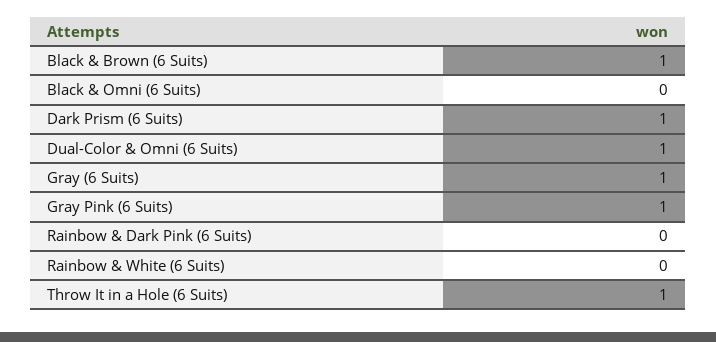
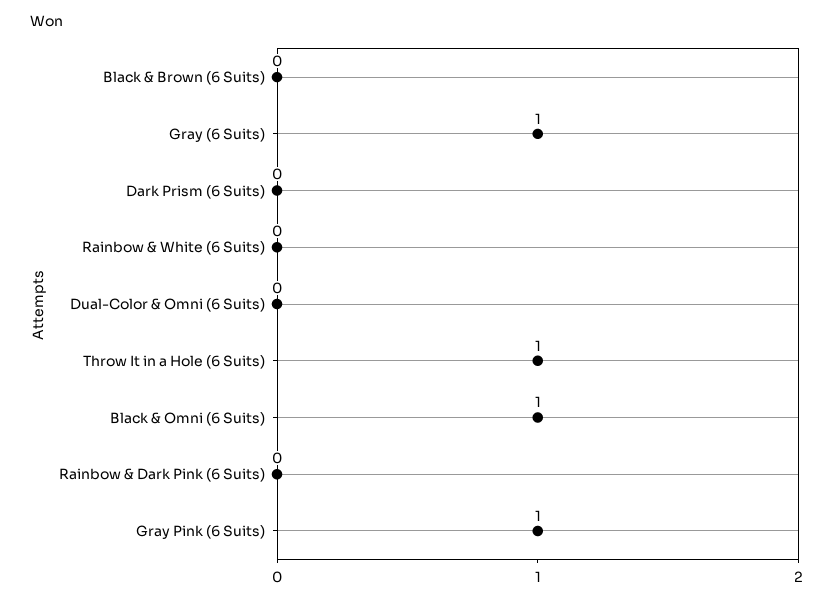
Black & Brown (6 Suits): 1 -> 0
Black & Omni (6 Suits): 0 -> 1
Dark Prism (6 Suits): 1 -> 0
Dual-Color & Omni (6 Suits): 1 -> 0

